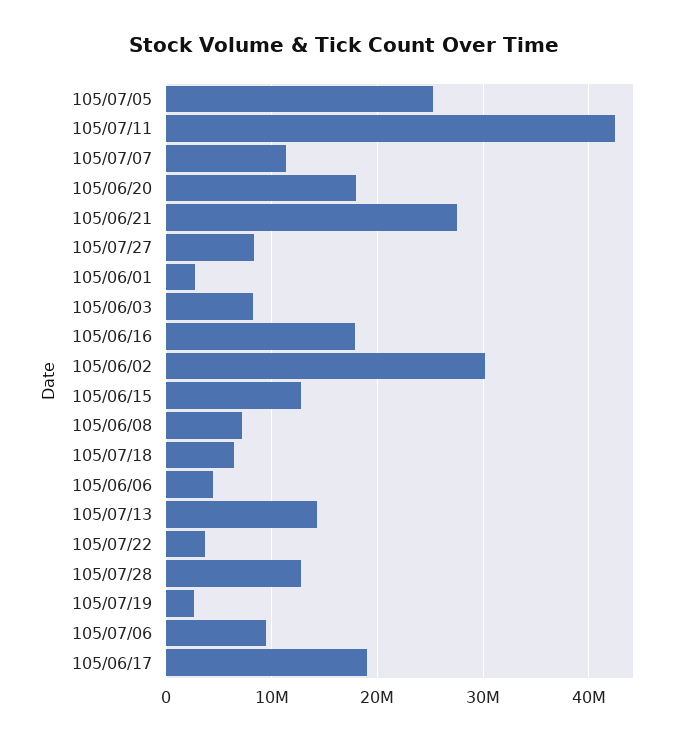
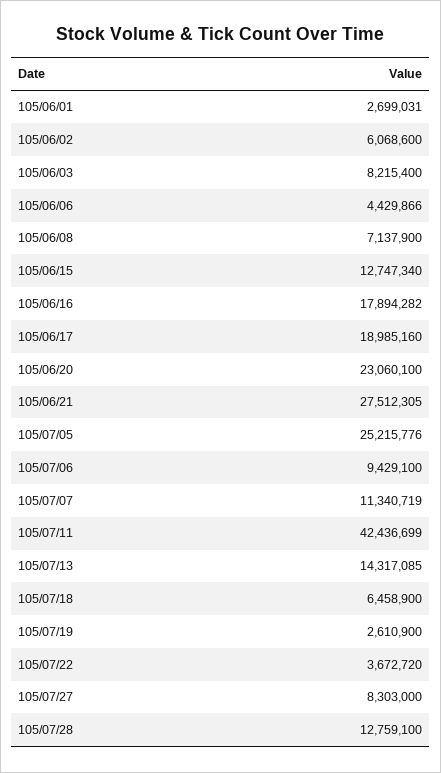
105/06/20: 18000000 -> 23060100
105/06/02: 30000000 -> 6068600

